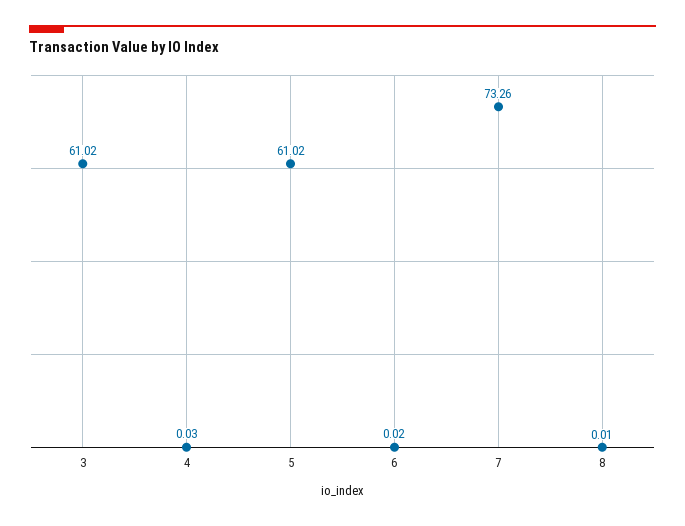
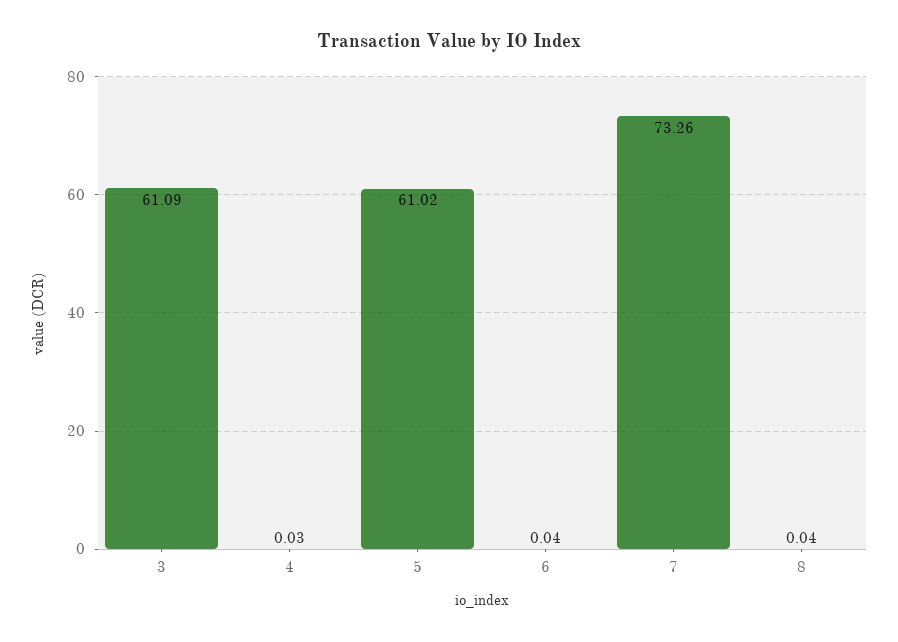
3: 61.02 -> 61.09
6: 0.02 -> 0.04
8: 0.01 -> 0.04

